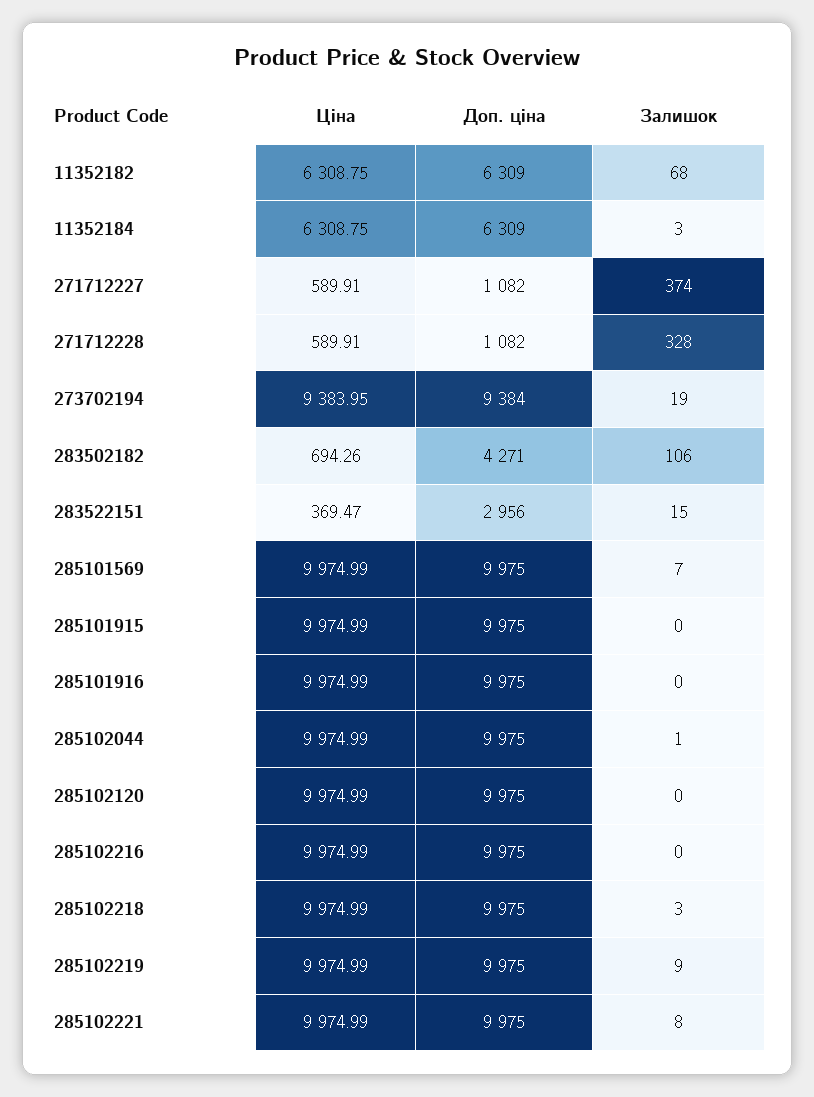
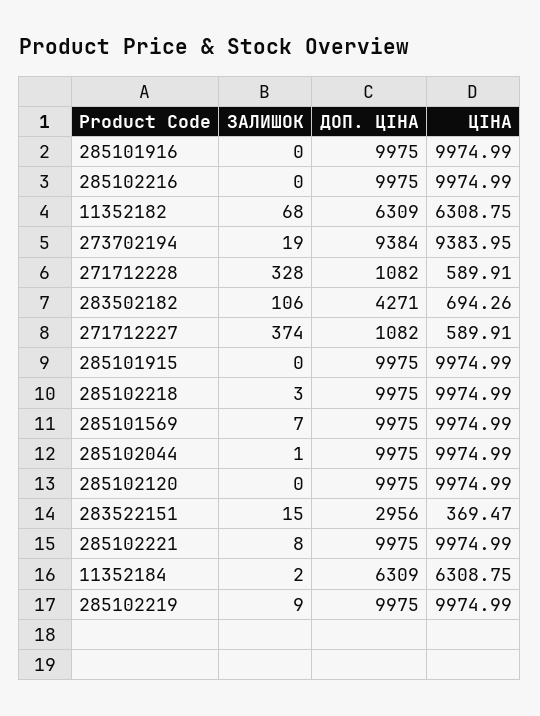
Залишок, 11352184: 3 -> 2

